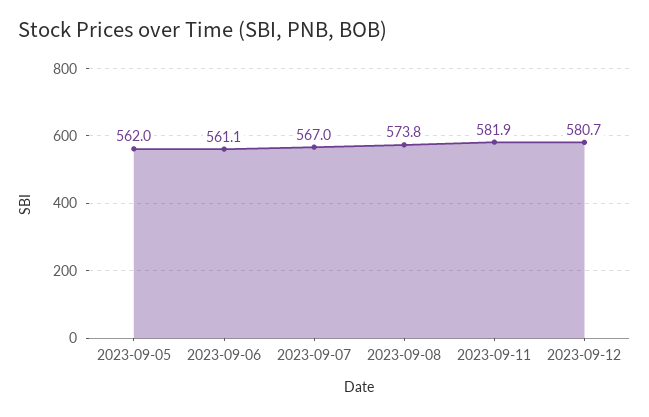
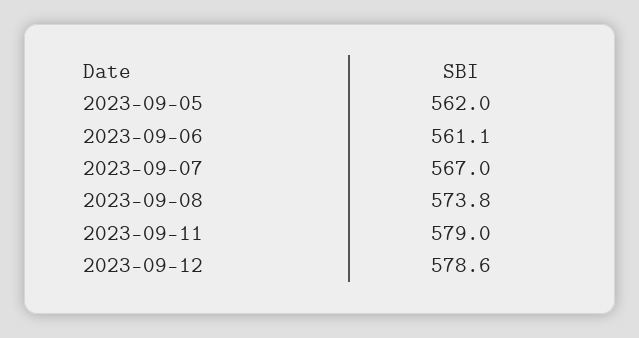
2023-09-11: 581.9 -> 579
2023-09-12: 580.7 -> 578.6

